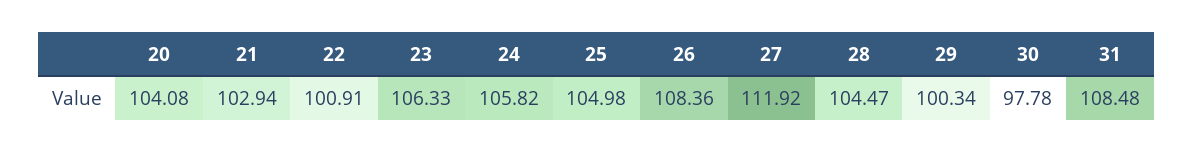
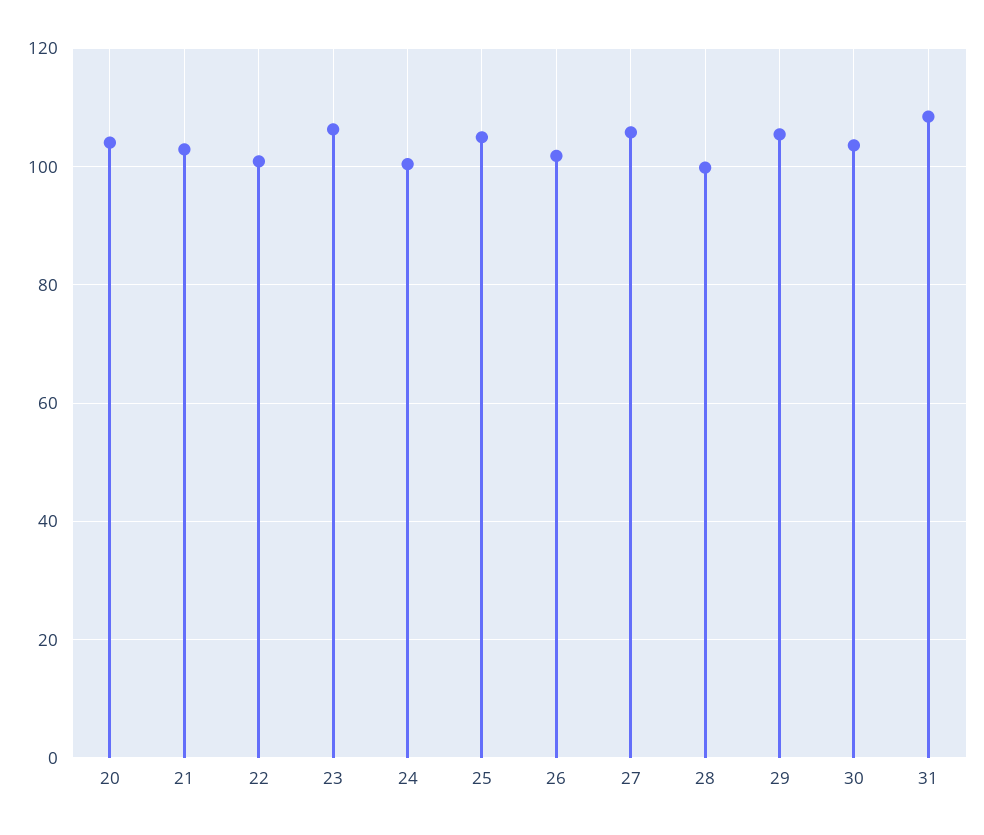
24: 105.82 -> 100
26: 108.36 -> 102
27: 111.92 -> 106
28: 104.47 -> 100
29: 100.34 -> 106
30: 97.78 -> 104

